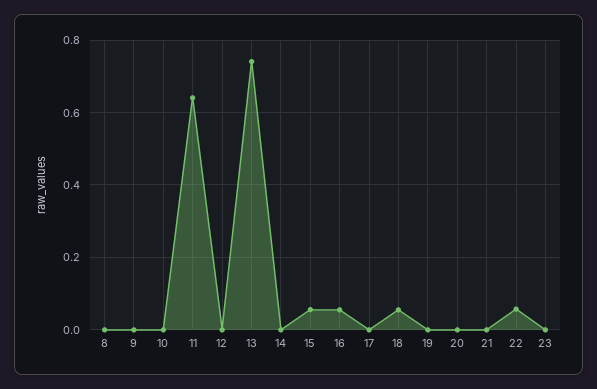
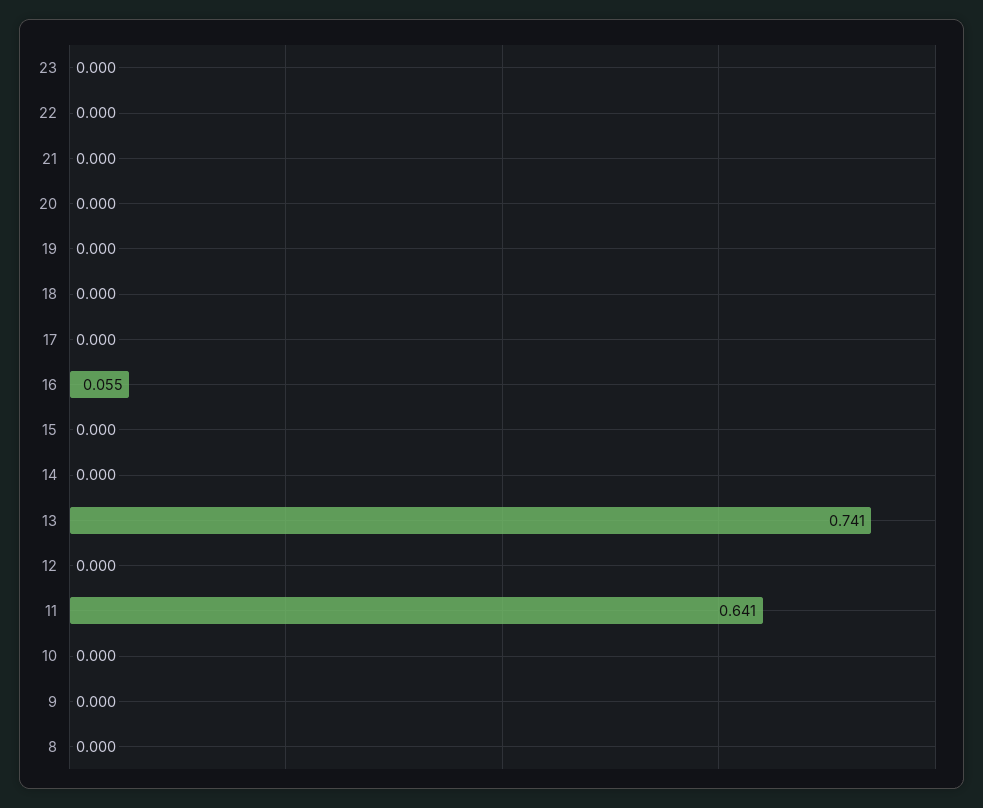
15: 0.06 -> 0
18: 0.06 -> 0
22: 0.06 -> 0

